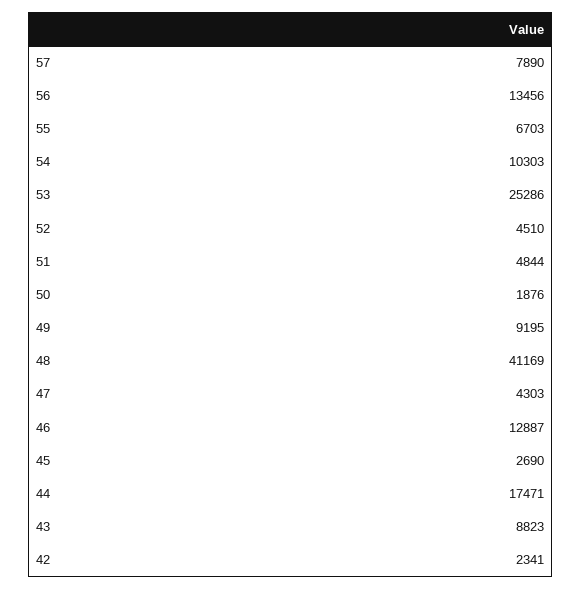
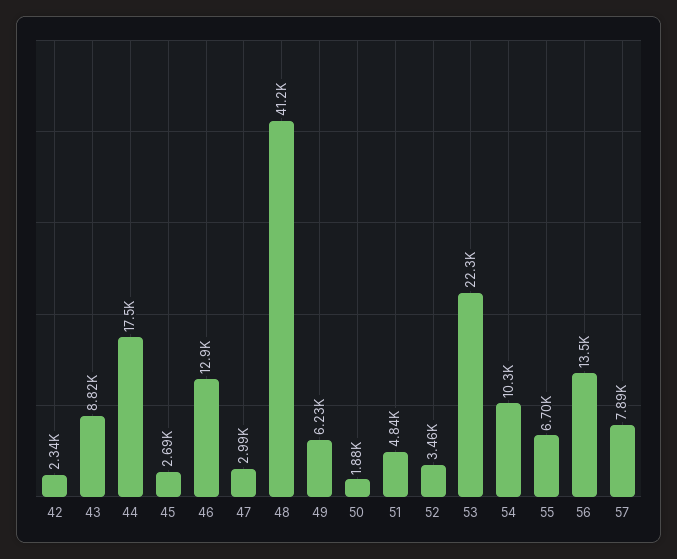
53: 25286 -> 22300
52: 4510 -> 3460
49: 9195 -> 6230
47: 4303 -> 2990

